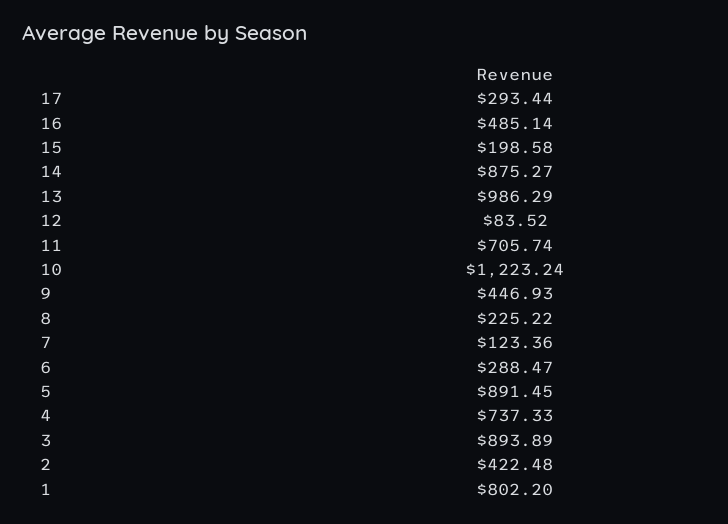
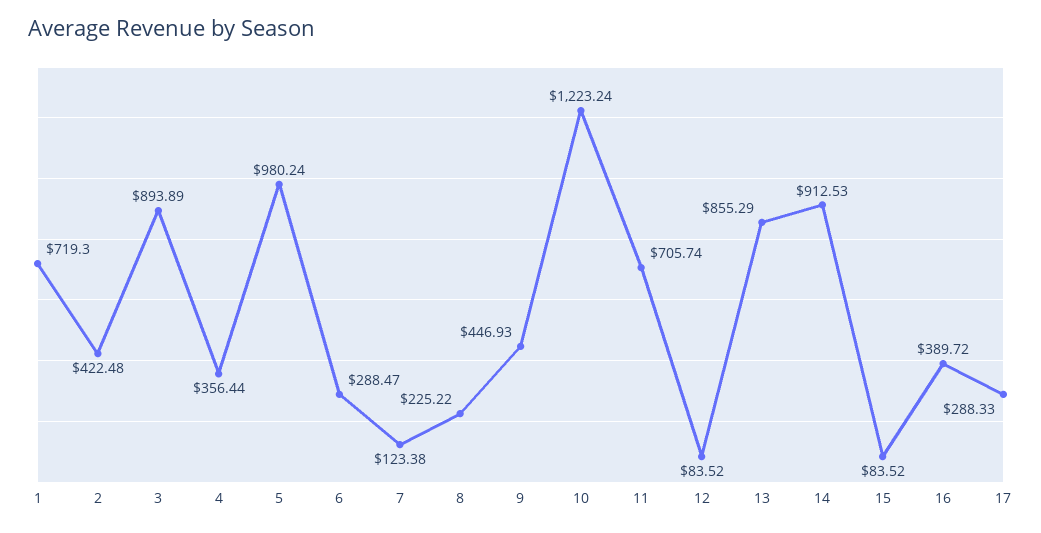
17: 293.44 -> 288.33
16: 485.14 -> 389.72
15: 198.58 -> 83.52
14: 875.27 -> 912.53
13: 986.29 -> 855.29
7: 123.36 -> 123.38
5: 891.45 -> 980.24
4: 737.33 -> 356.44
1: 802.2 -> 719.3

